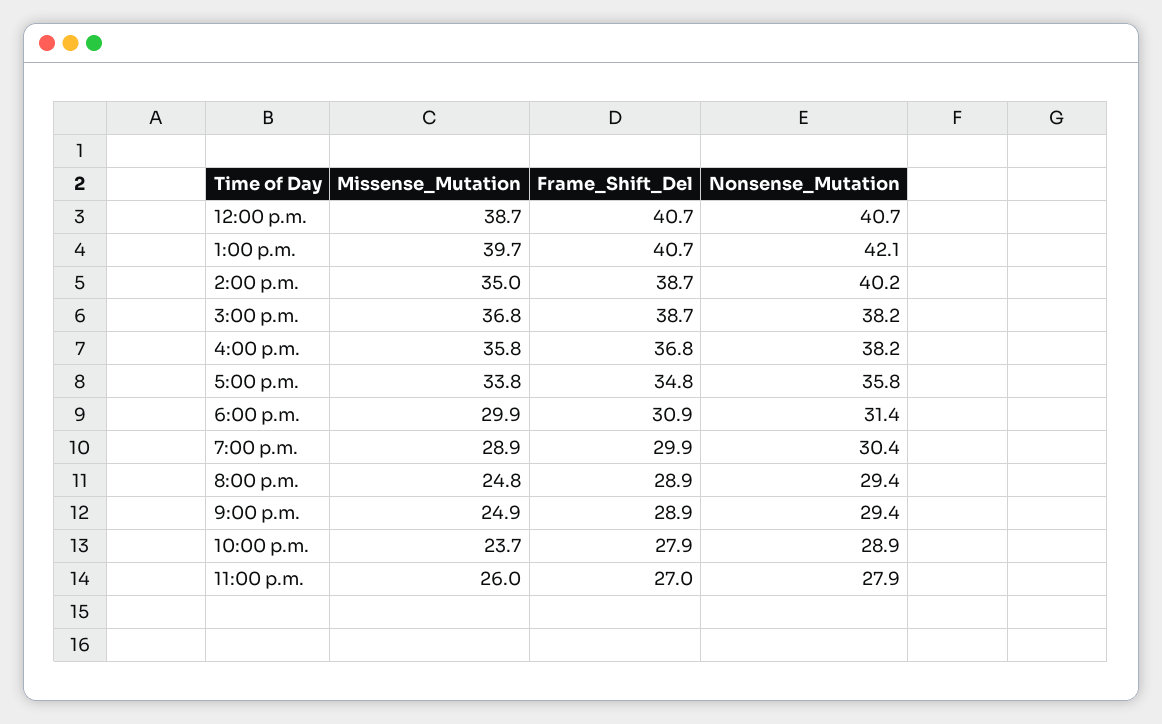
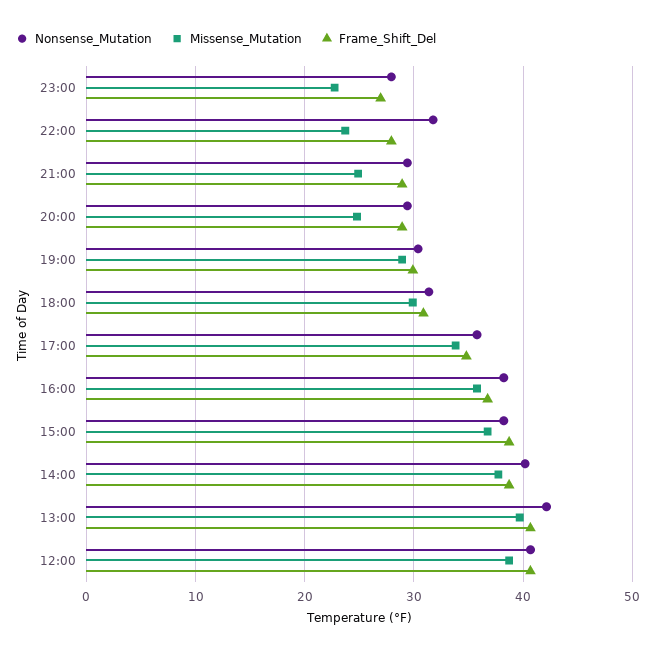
Missense_Mutation, 2:00 p.m.: 35 -> 38
Nonsense_Mutation, 10:00 p.m.: 28.9 -> 32
Missense_Mutation, 11:00 p.m.: 26 -> 23

